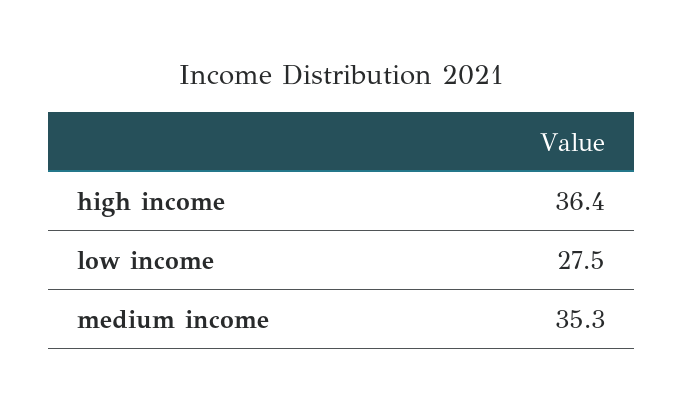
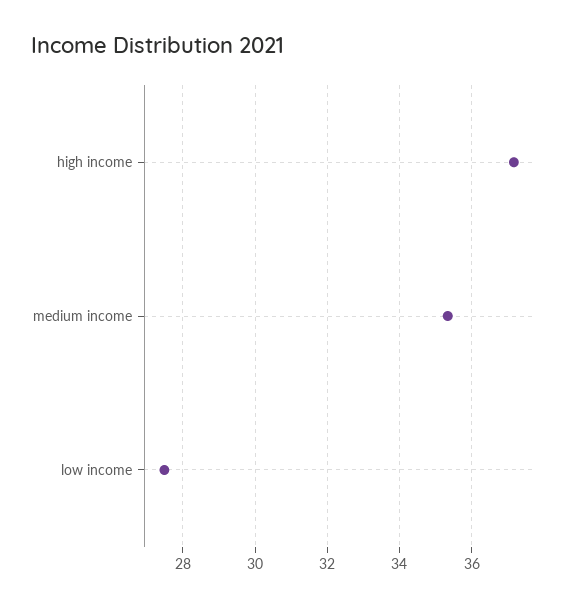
high income: 36.4 -> 37.2

